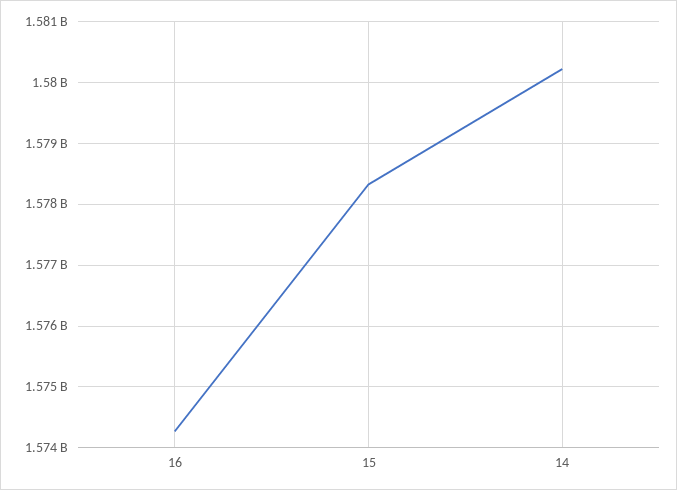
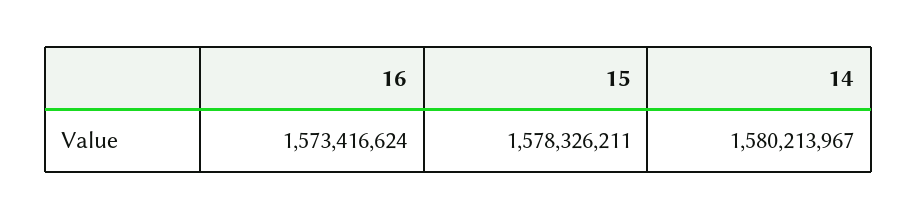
16: 1574300000 -> 1573416624

